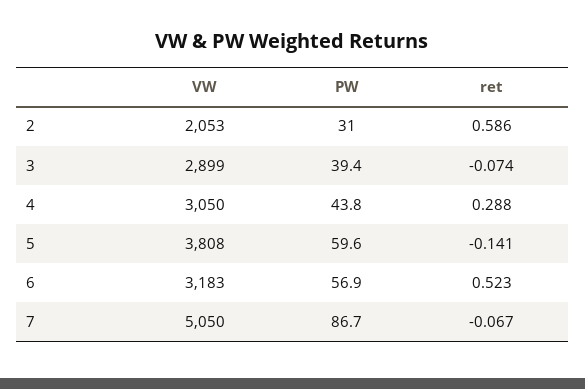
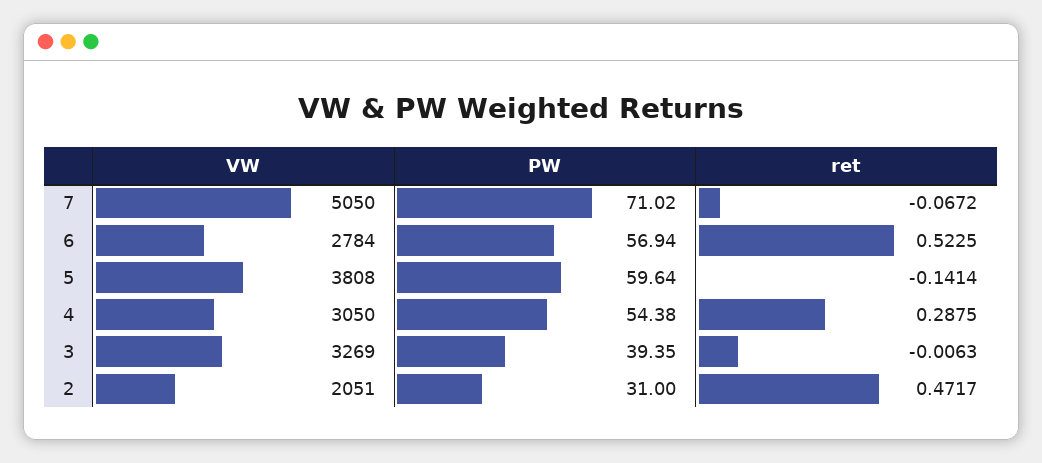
VW, 2: 2053 -> 2051
ret, 2: 0.586 -> 0.4717
VW, 3: 2899 -> 3269
ret, 3: -0.074 -> -0.0063
PW, 4: 43.8 -> 54.38
VW, 6: 3183 -> 2784
PW, 7: 86.7 -> 71.02

